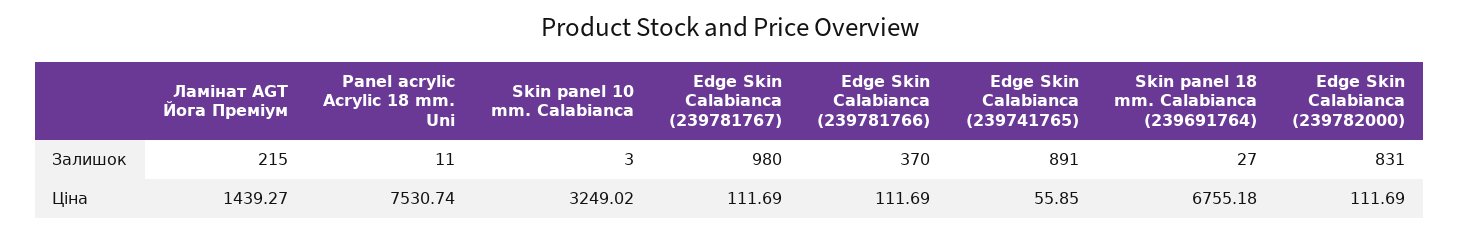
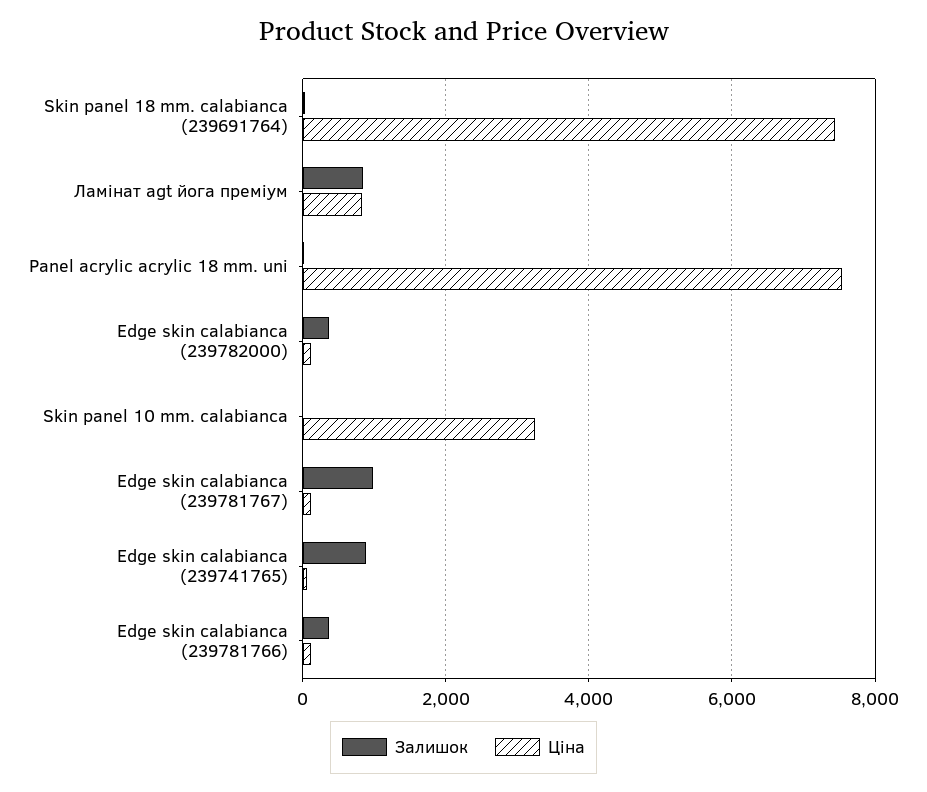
Залишок, Ламінат AGT Йога Преміум: 215 -> 800
Залишок, Edge Skin Calabianca (239782000): 831 -> 400
Ціна, Ламінат AGT Йога Преміум: 1439.27 -> 800
Ціна, Skin panel 18 mm. Calabianca (239691764): 6755.18 -> 7400

